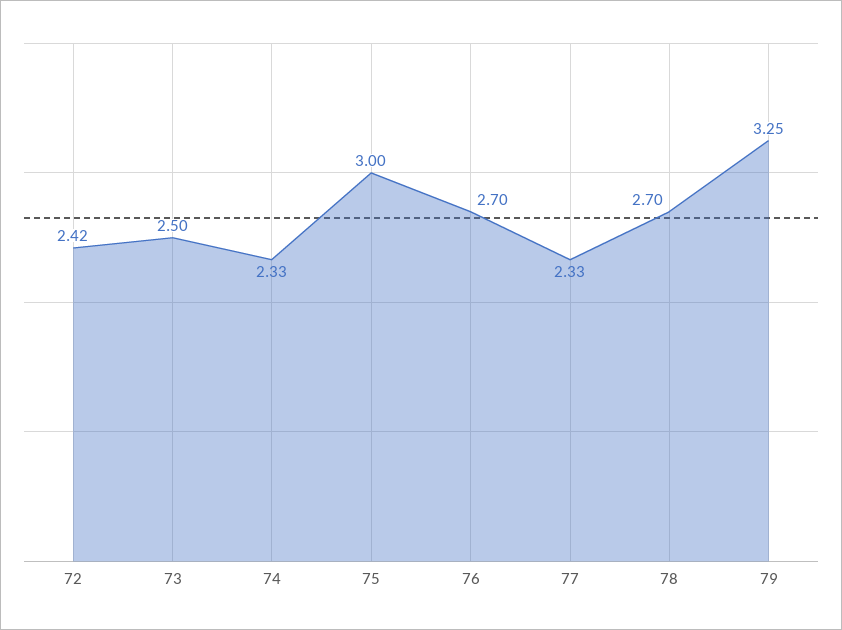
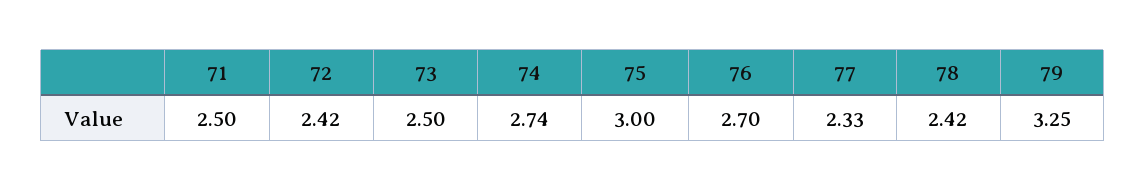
74: 2.33 -> 2.74
78: 2.7 -> 2.42
71: none -> 2.5

